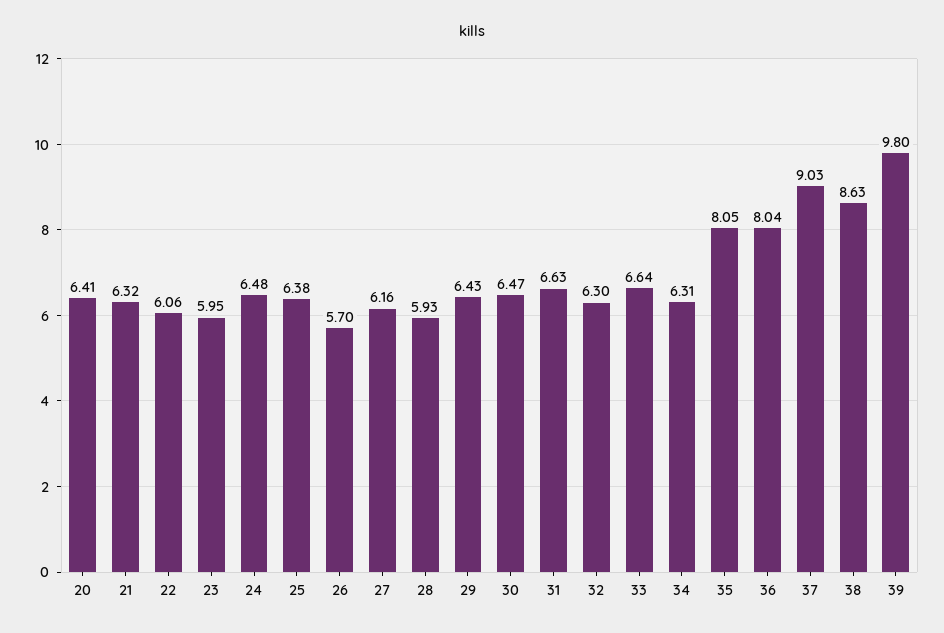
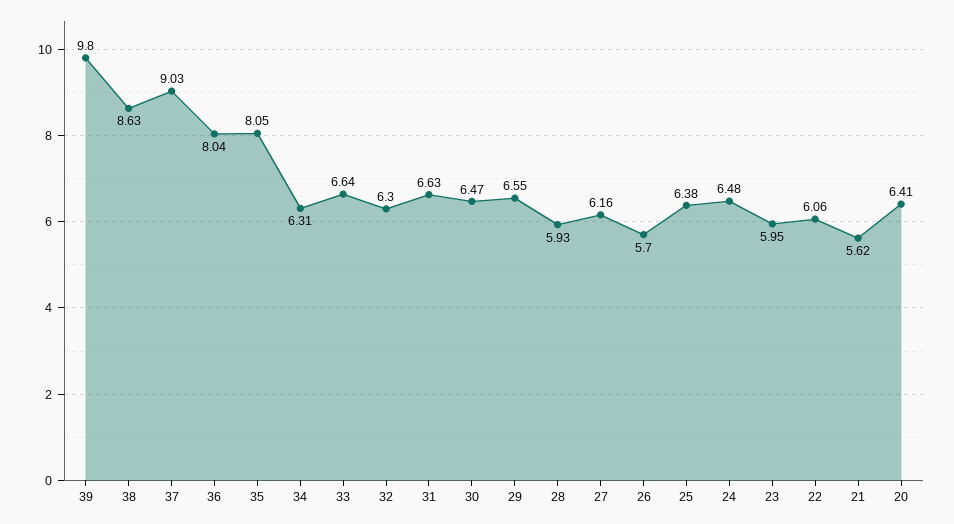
21: 6.32 -> 5.62
29: 6.43 -> 6.55

